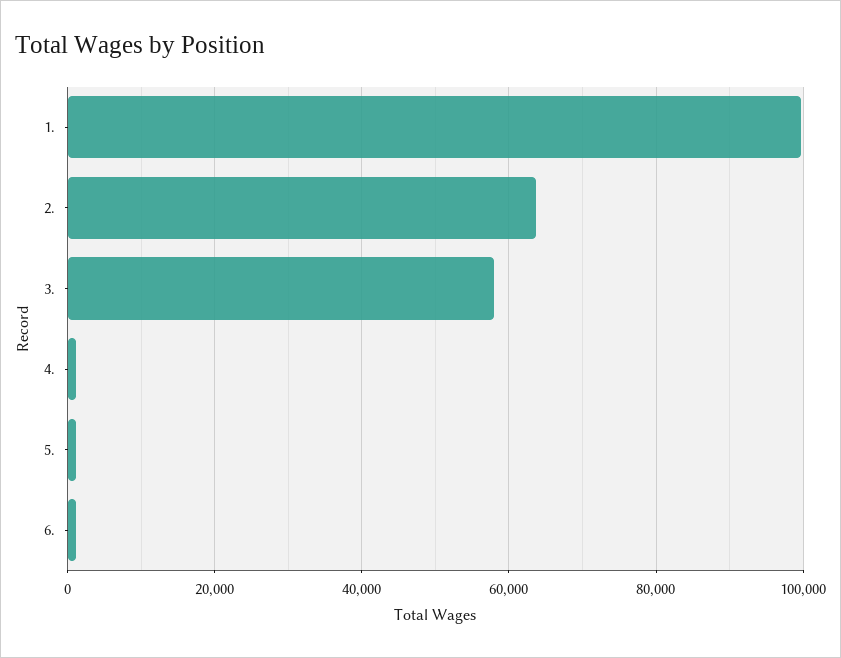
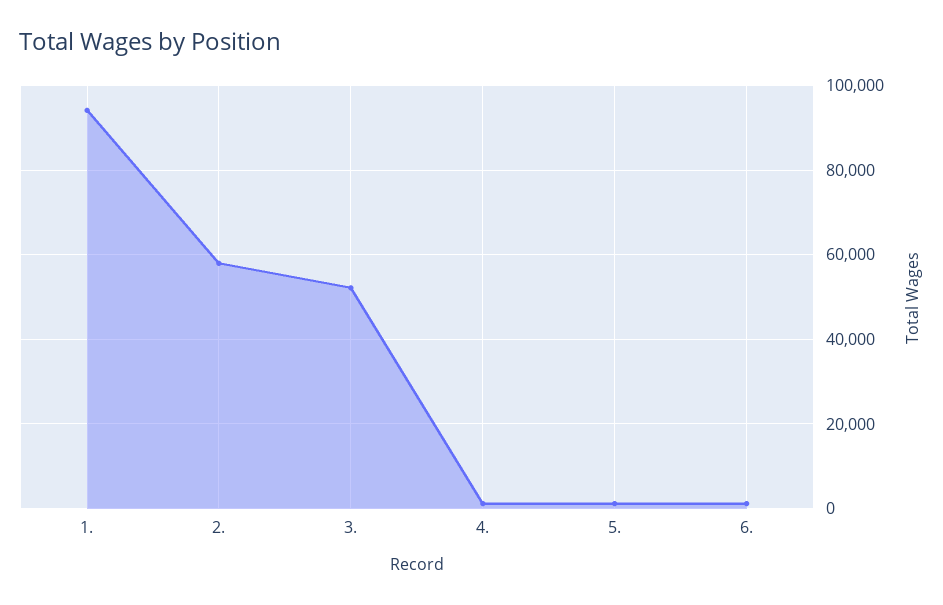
1.: 100000 -> 94000
2.: 64000 -> 58000
3.: 58000 -> 52000

